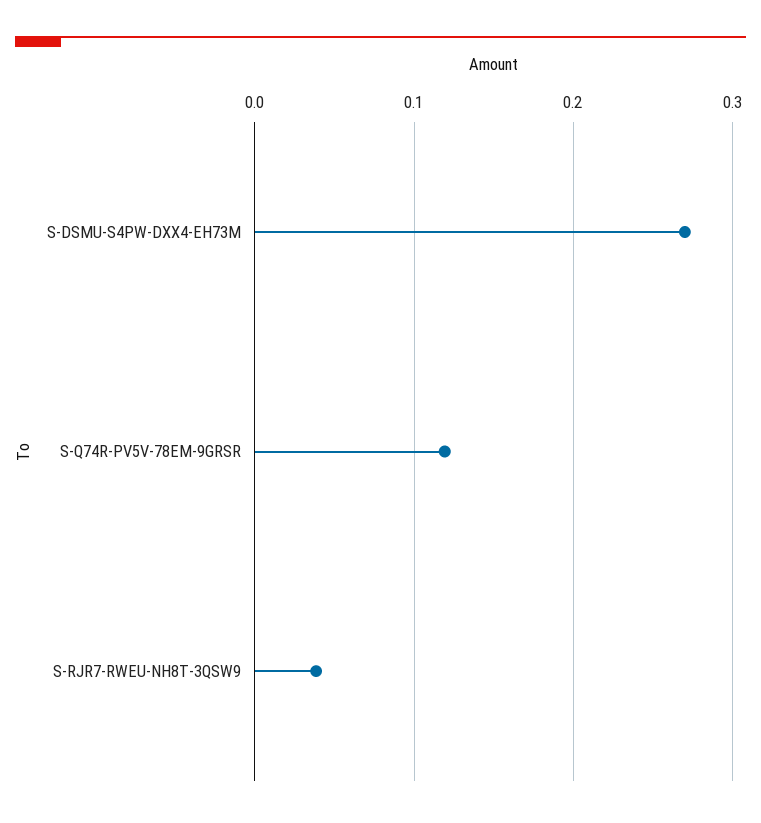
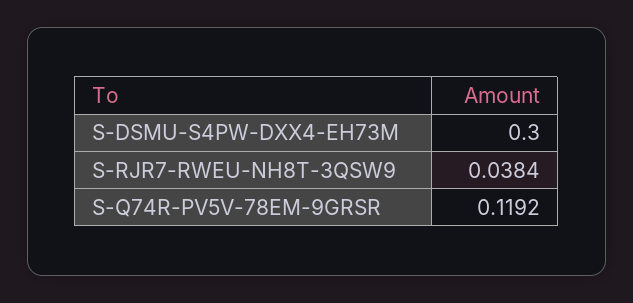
S-DSMU-S4PW-DXX4-EH73M: 0.27 -> 0.3

